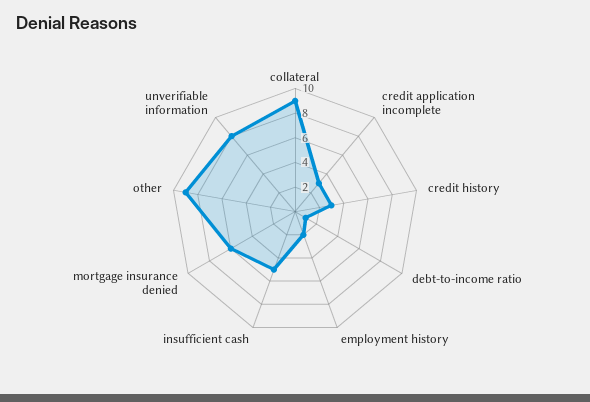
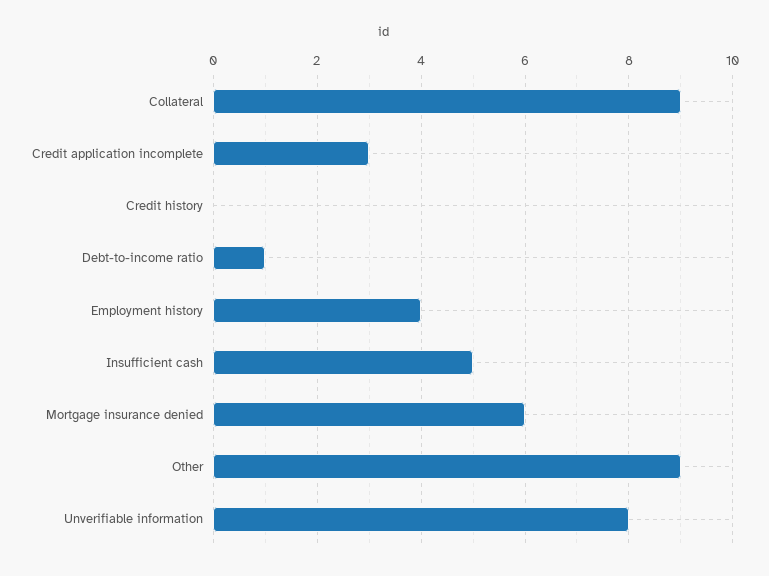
credit history: 3 -> 0
employment history: 2 -> 4

